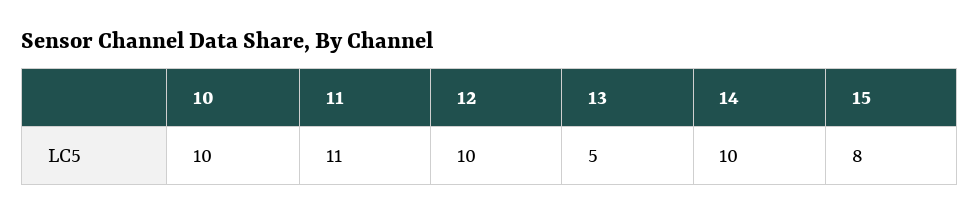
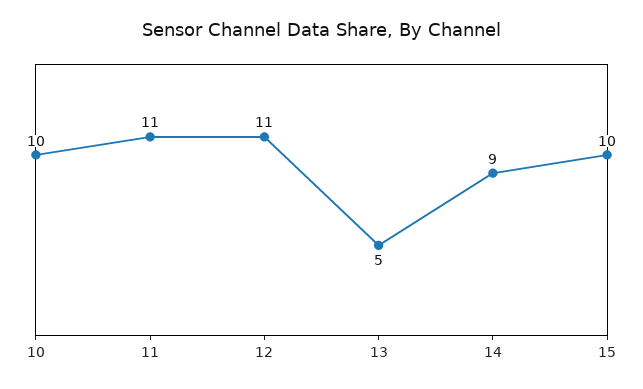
12: 10 -> 11
14: 10 -> 9
15: 8 -> 10

